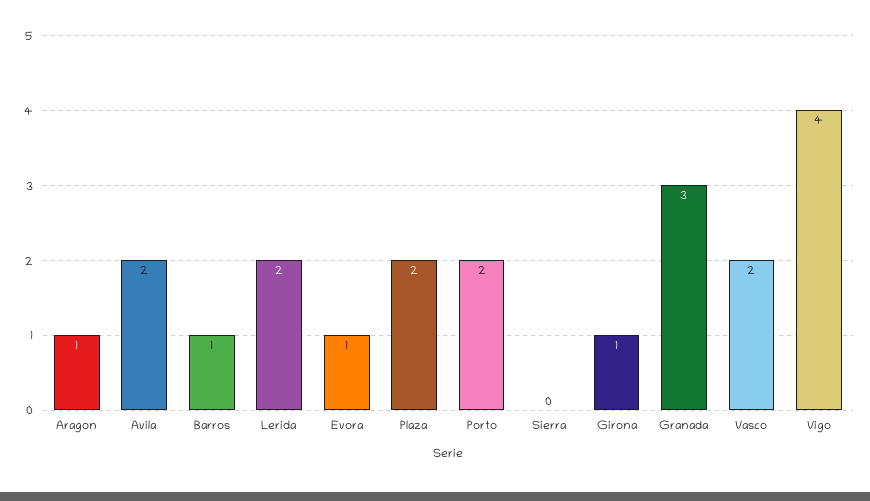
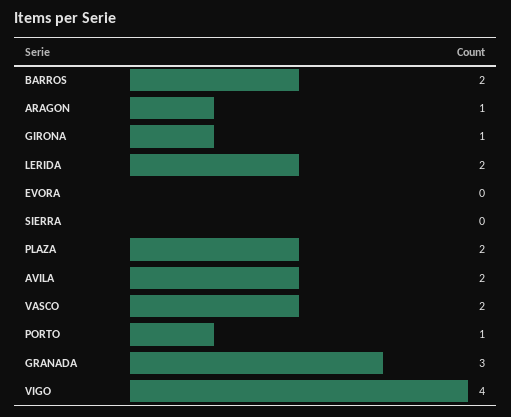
Barros: 1 -> 2
Evora: 1 -> 0
Porto: 2 -> 1

